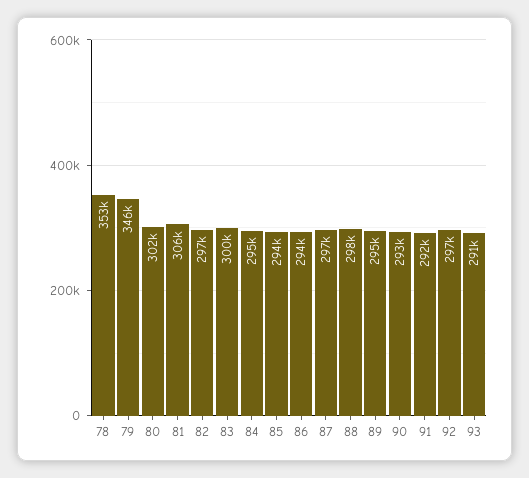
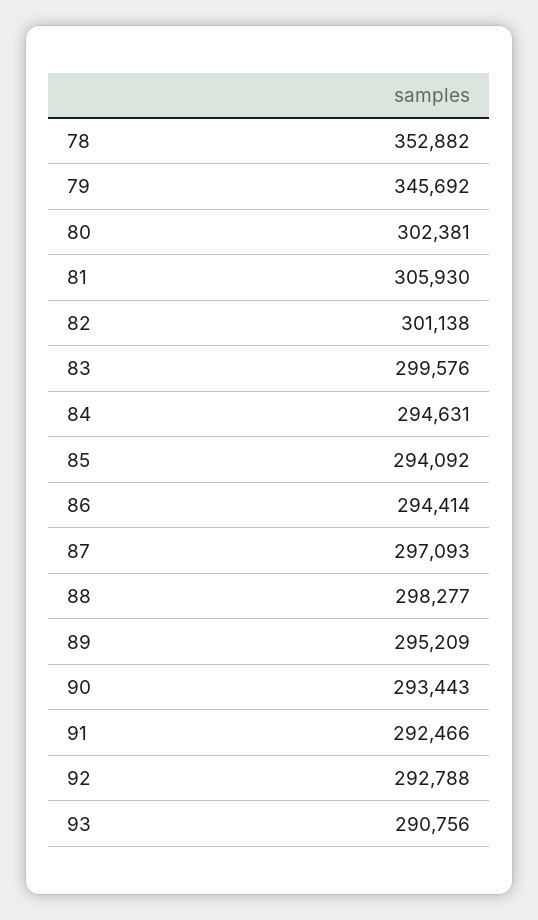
82: 297000 -> 301138
92: 297000 -> 292788

